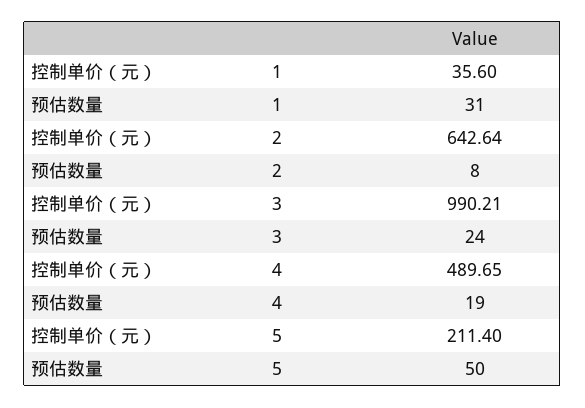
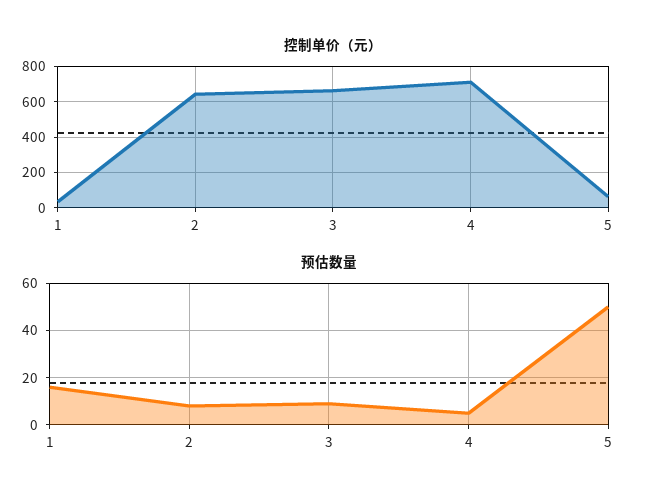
预估数量, 1: 31 -> 15
控制单价（元）, 3: 990.21 -> 650
预估数量, 3: 24 -> 10
控制单价（元）, 4: 489.65 -> 700
预估数量, 4: 19 -> 5
控制单价（元）, 5: 211.4 -> 50

